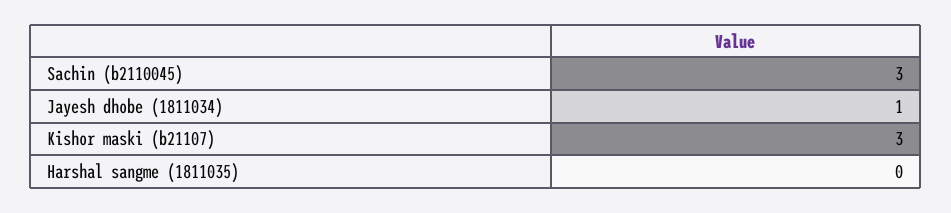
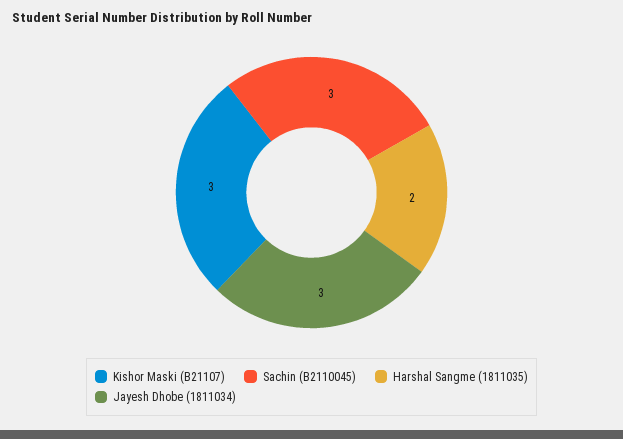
Jayesh dhobe (1811034): 1 -> 3
Harshal sangme (1811035): 0 -> 2

